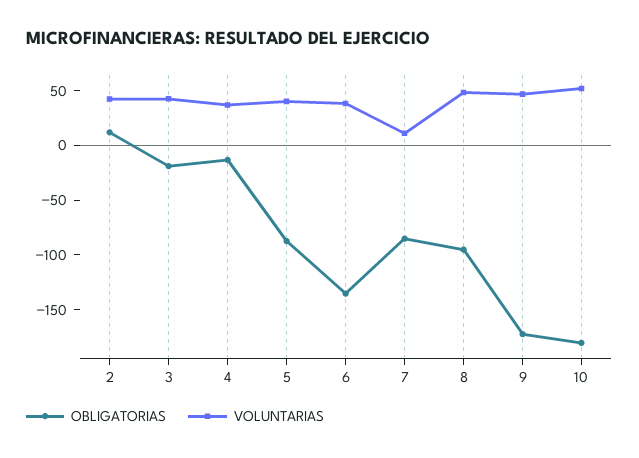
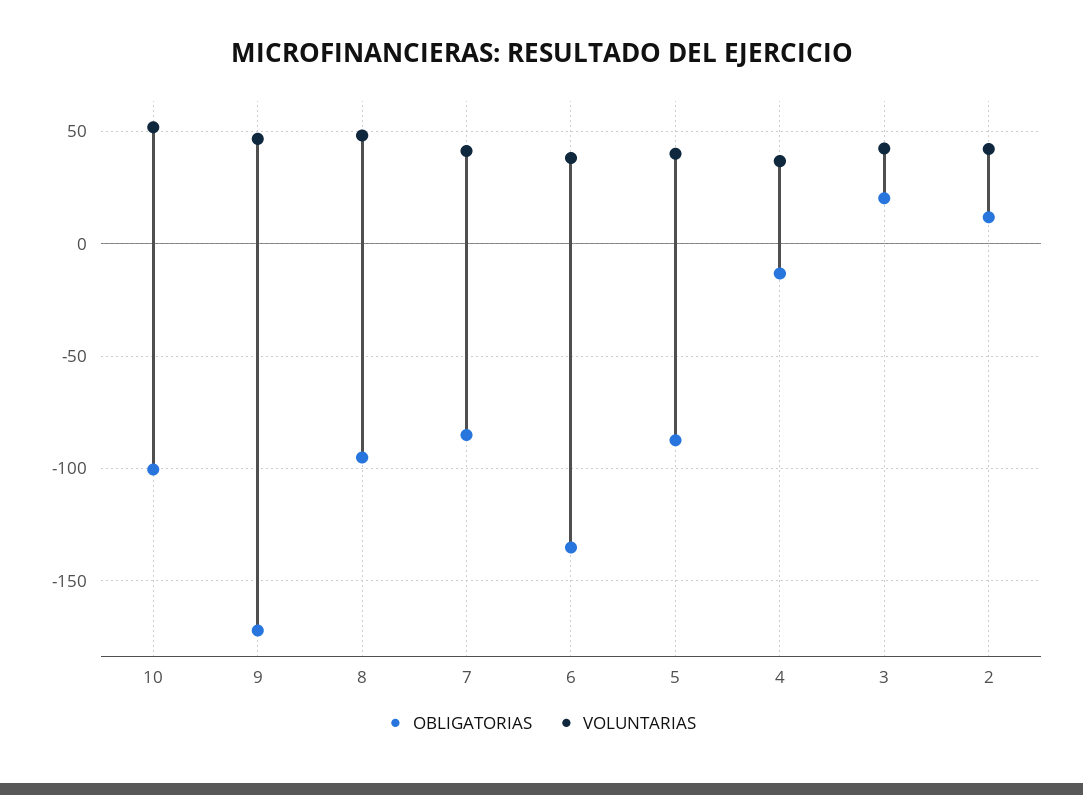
OBLIGATORIAS, 3: -20 -> 20
VOLUNTARIAS, 7: 10 -> 40
OBLIGATORIAS, 10: -180 -> -100

